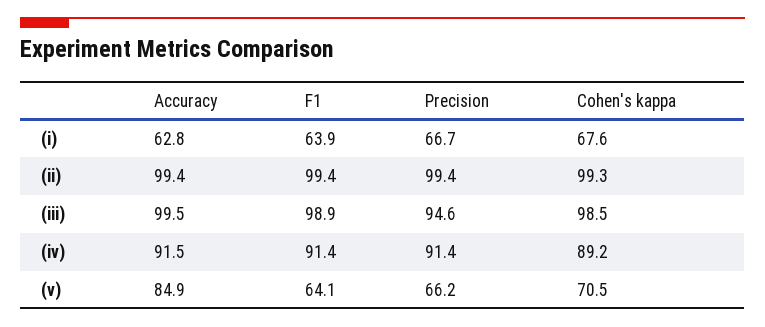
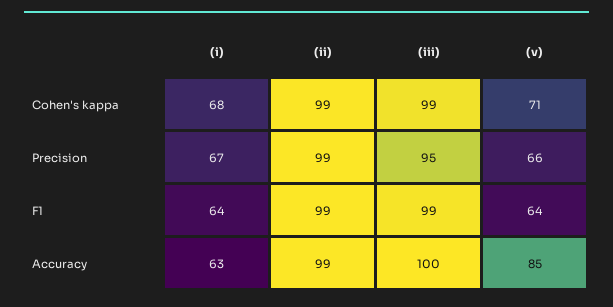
Accuracy, (iv): 91.5 -> none
F1, (iv): 91.4 -> none
Precision, (iv): 91.4 -> none
Cohen's kappa, (iv): 89.2 -> none

